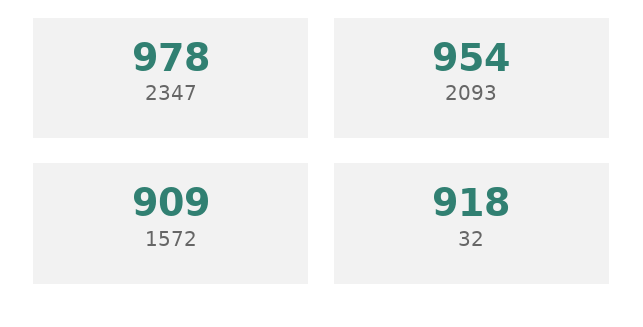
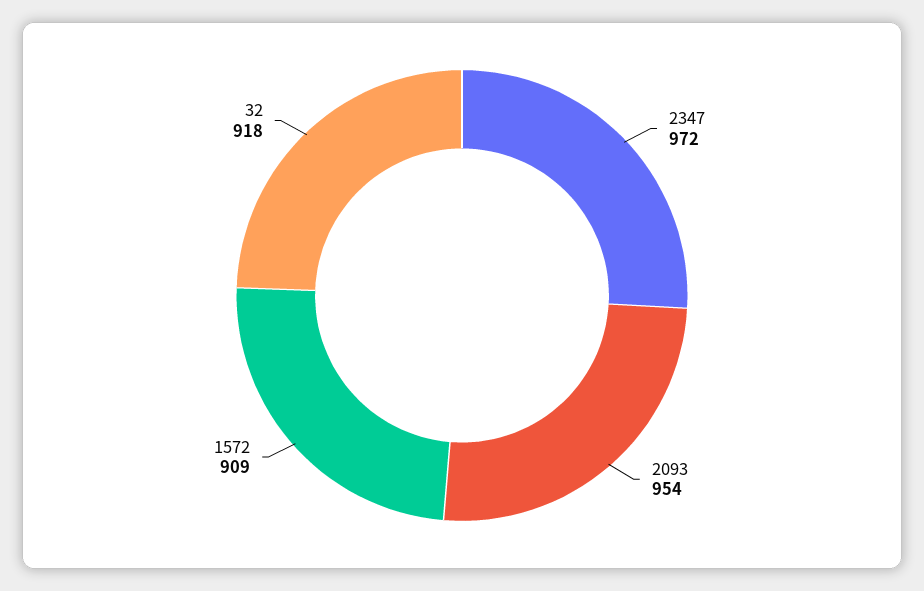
2347: 978 -> 972

